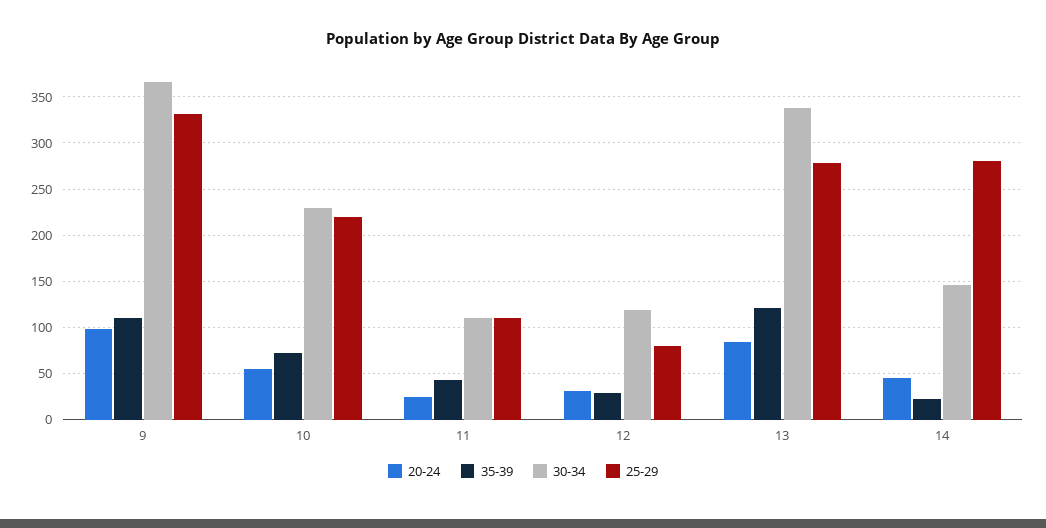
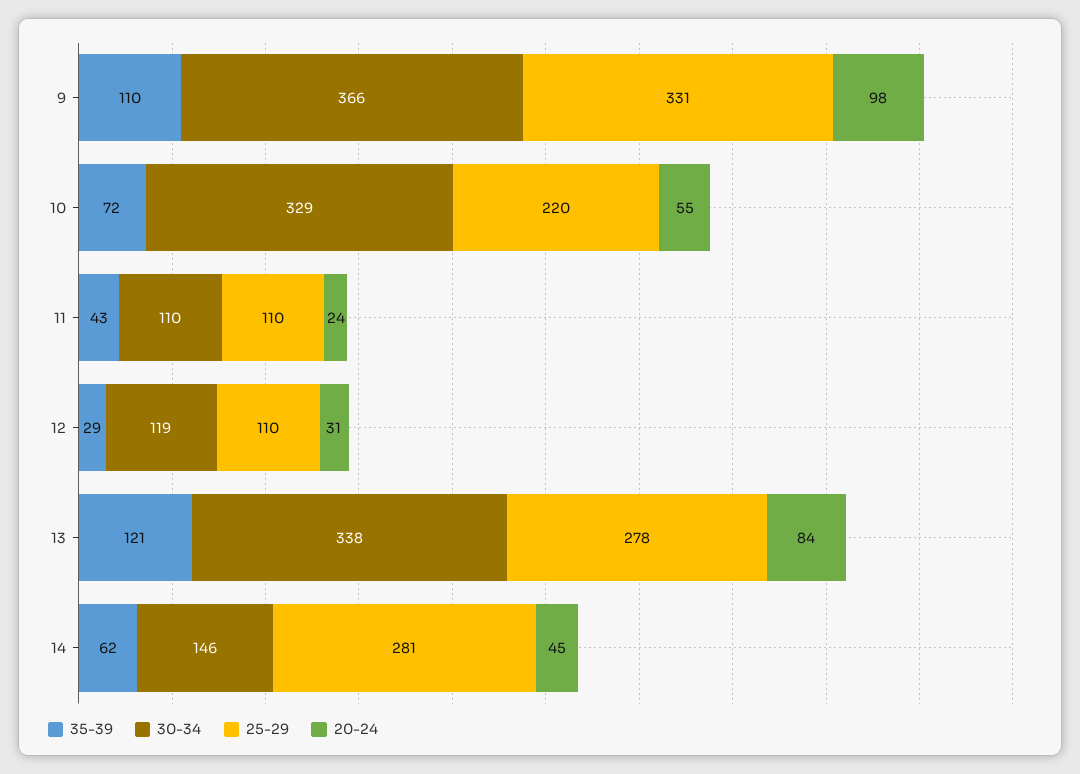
30-34, 10: 230 -> 329
25-29, 12: 80 -> 110
35-39, 14: 20 -> 62

